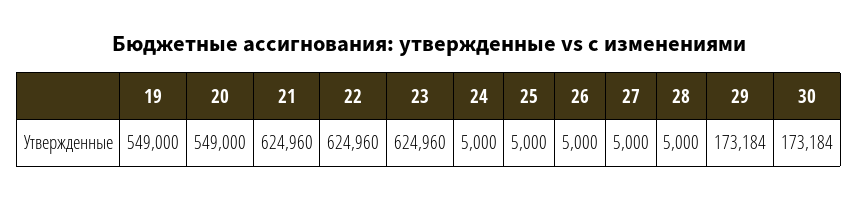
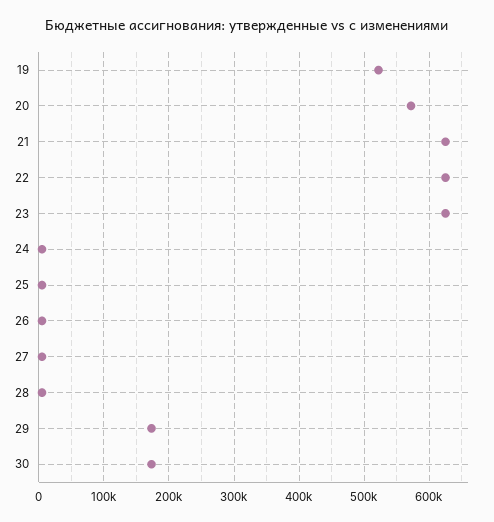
19: 549000 -> 520000
20: 549000 -> 570000

